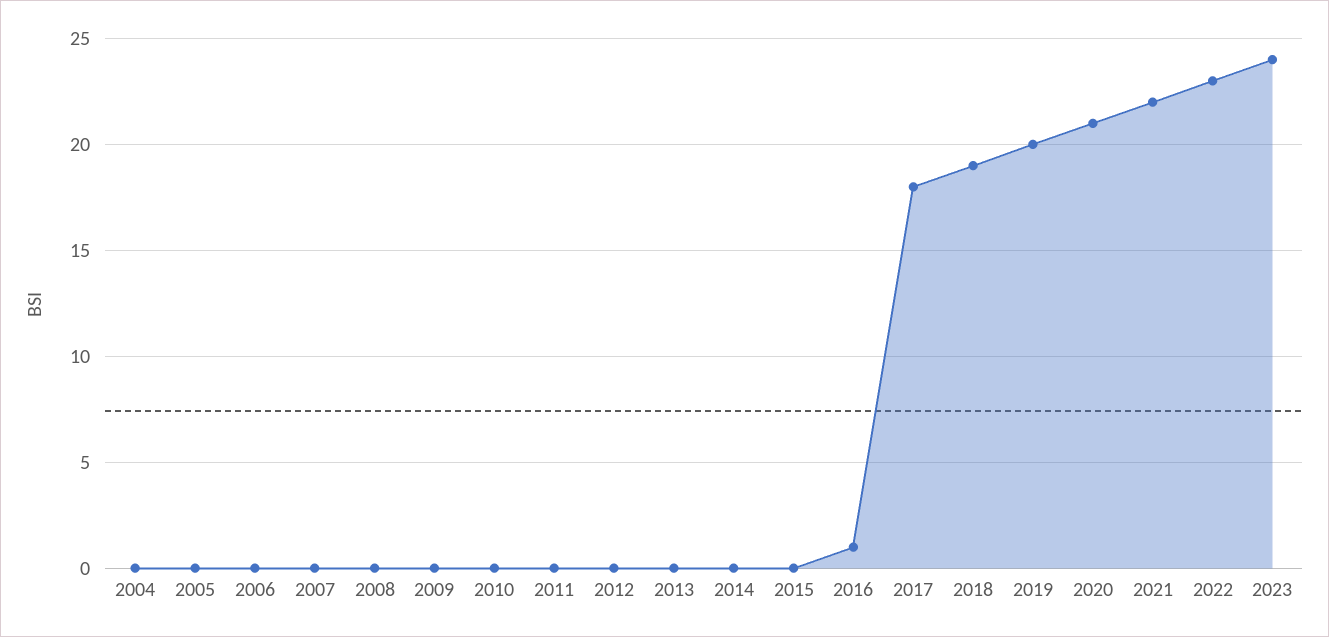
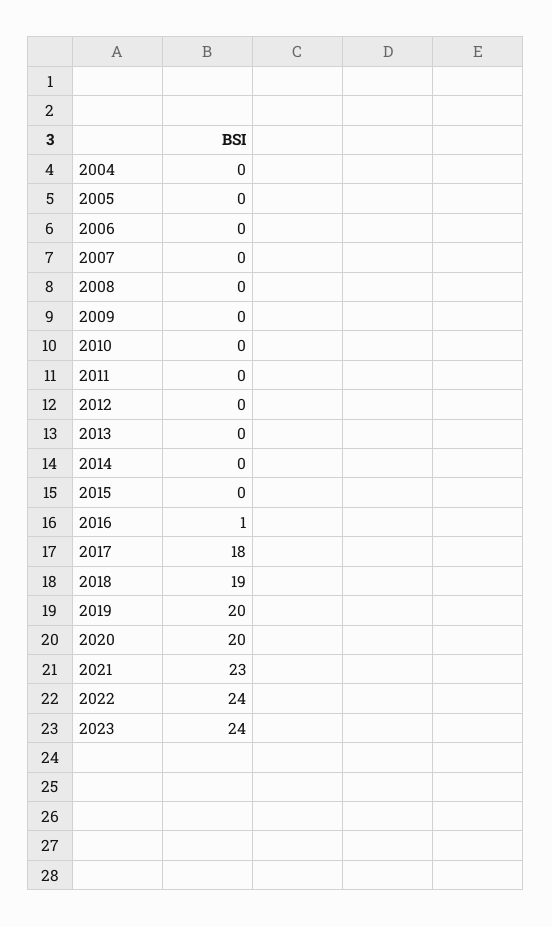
2020: 21 -> 20
2021: 22 -> 23
2022: 23 -> 24

